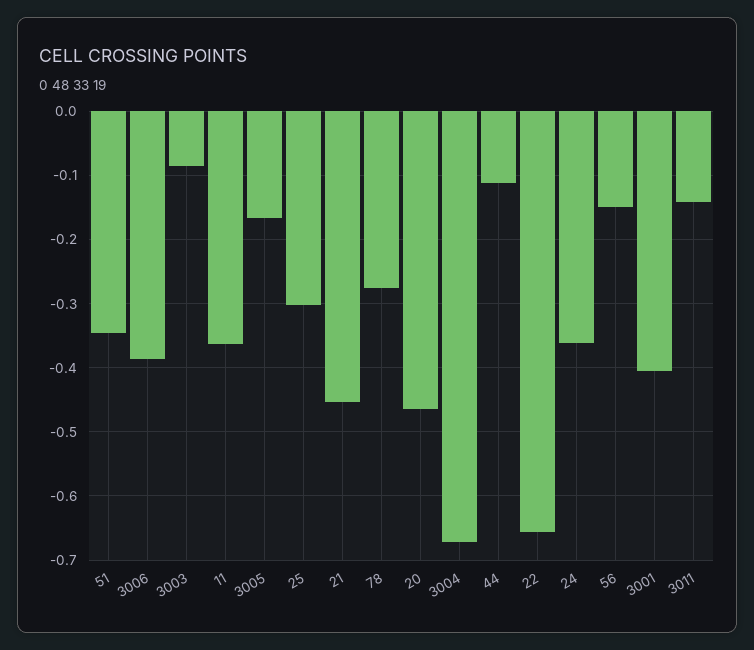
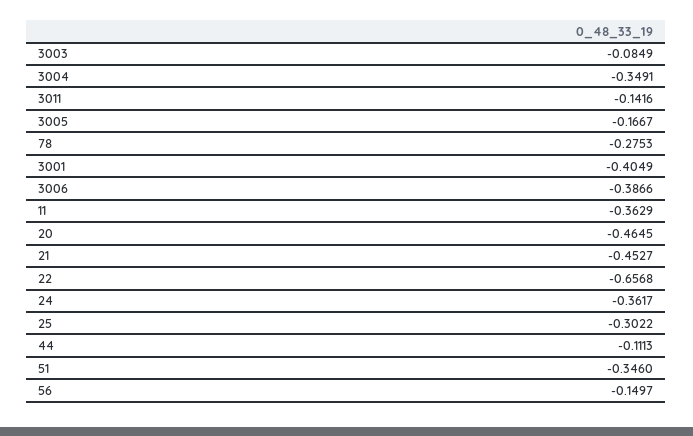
3004: -0.67 -> -0.3491

